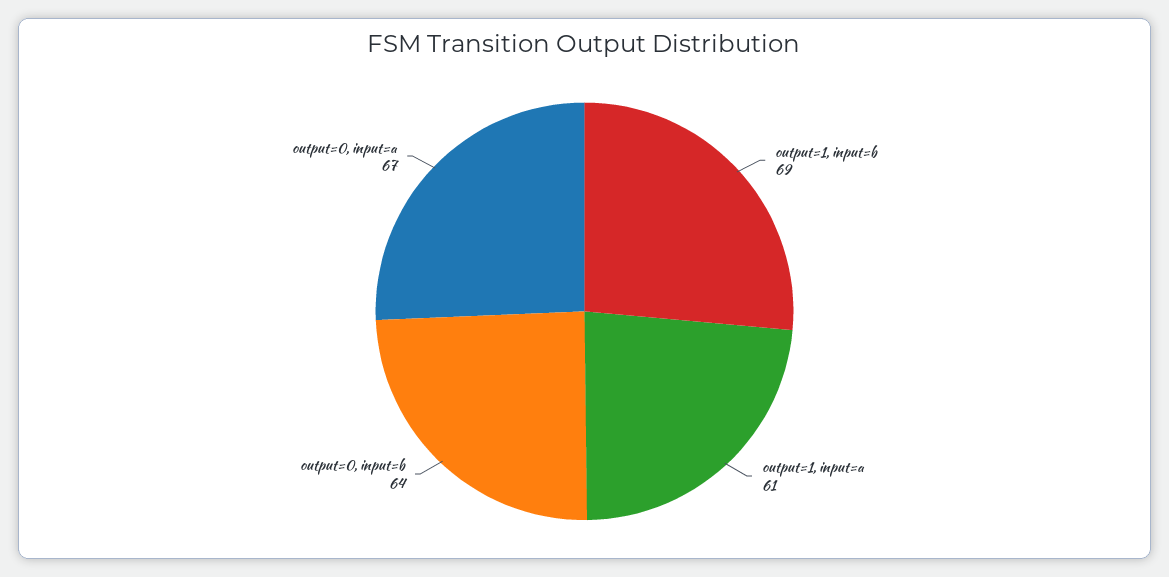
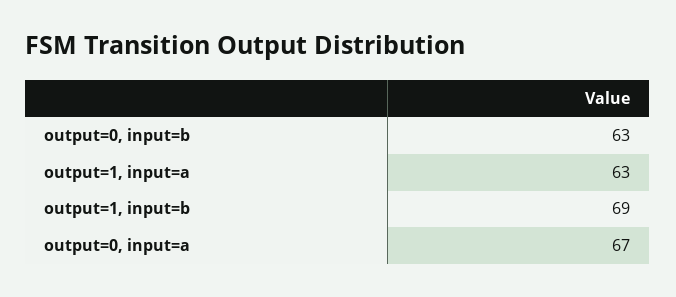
output=1, input=a: 61 -> 63
output=0, input=b: 64 -> 63

